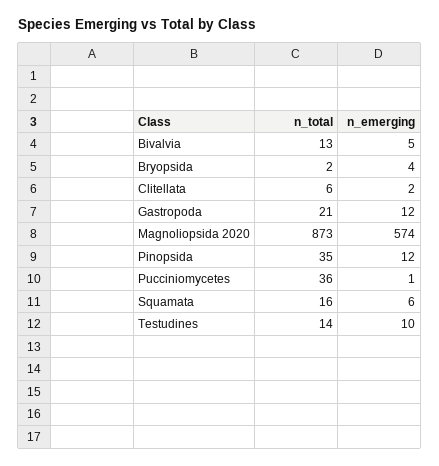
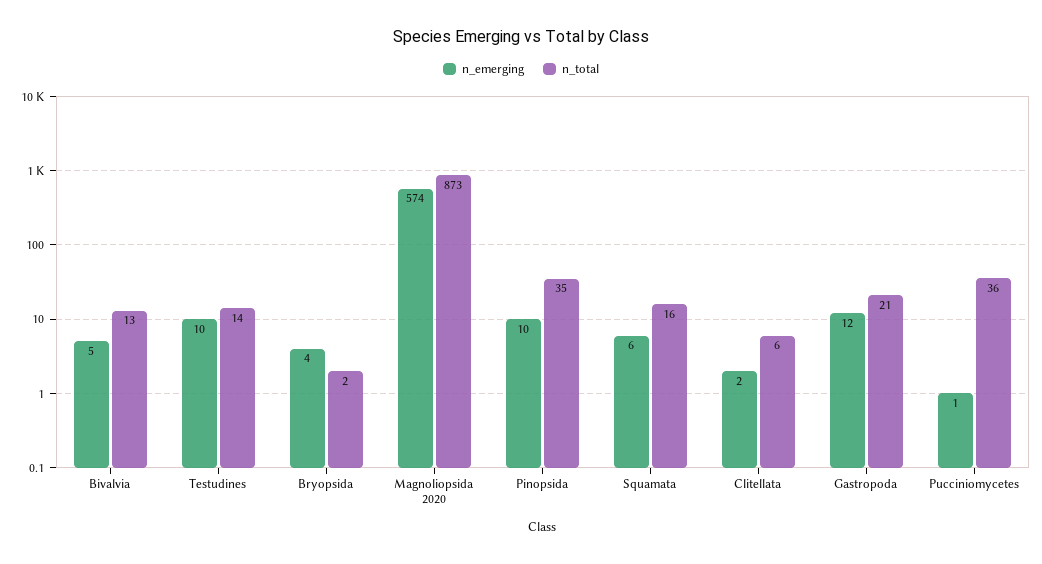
n_emerging, Pinopsida: 12 -> 10

